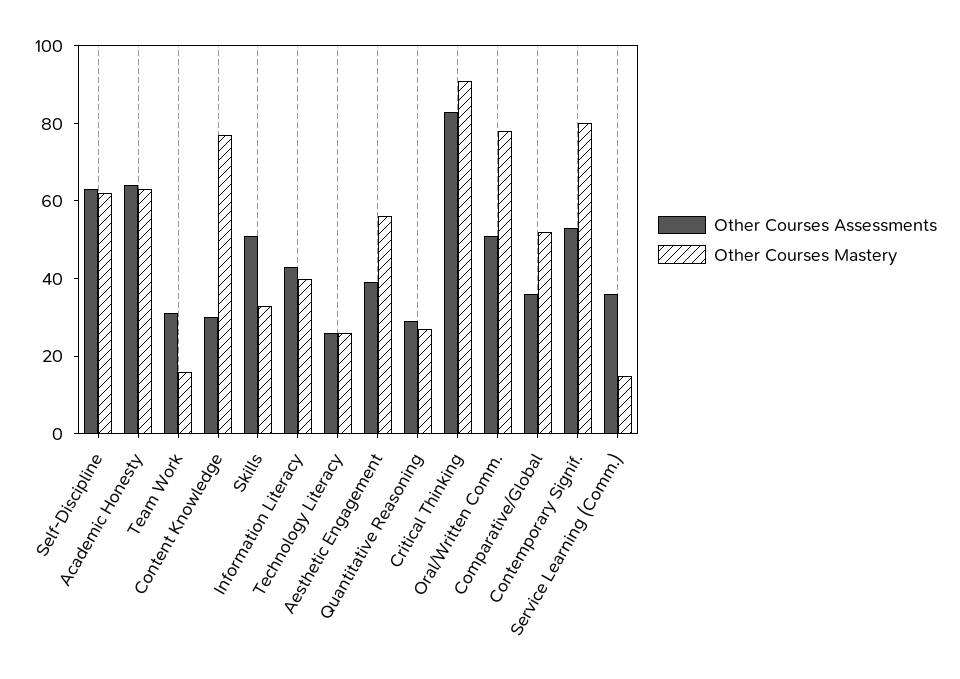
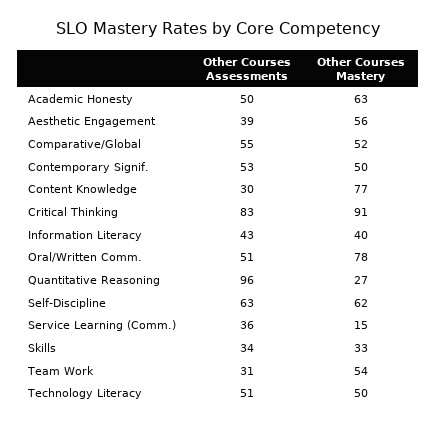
Other Courses Assessments, Academic Honesty: 65 -> 50
Other Courses Mastery, Team Work: 15 -> 54
Other Courses Assessments, Skills: 50 -> 34
Other Courses Assessments, Technology Literacy: 25 -> 51
Other Courses Mastery, Technology Literacy: 25 -> 50
Other Courses Assessments, Quantitative Reasoning: 30 -> 96
Other Courses Assessments, Comparative/Global: 35 -> 55
Other Courses Mastery, Contemporary Signif.: 80 -> 50

